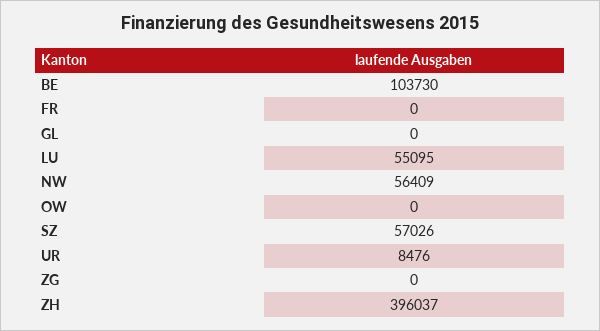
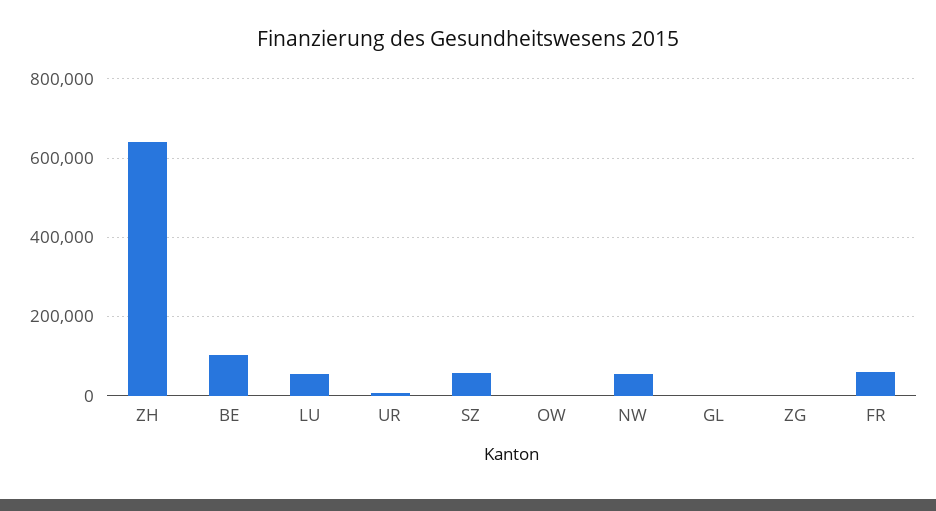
FR: 0 -> 60000
ZH: 396037 -> 640000

